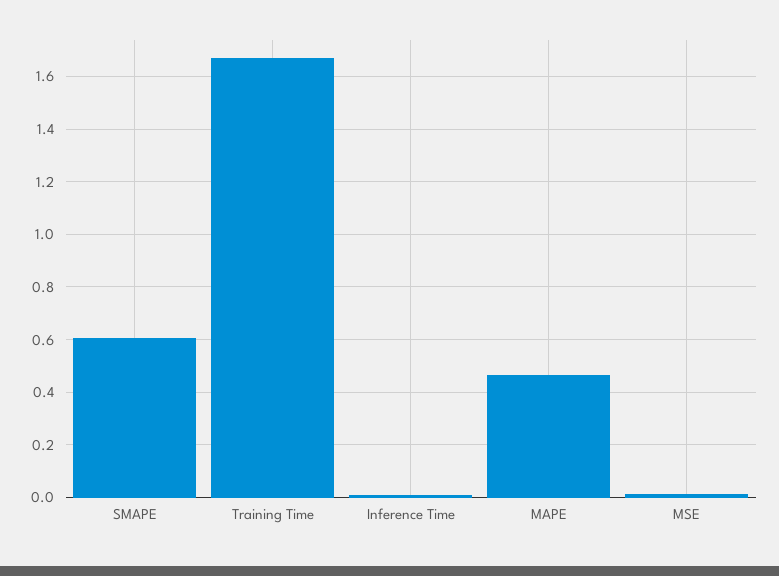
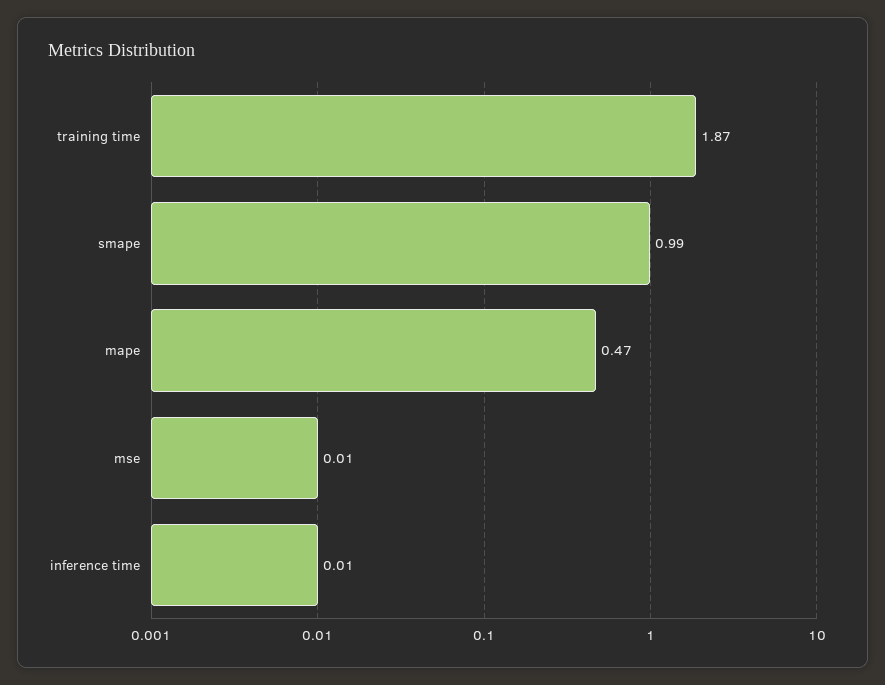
SMAPE: 0.6 -> 0.99
Training Time: 1.675 -> 1.87

